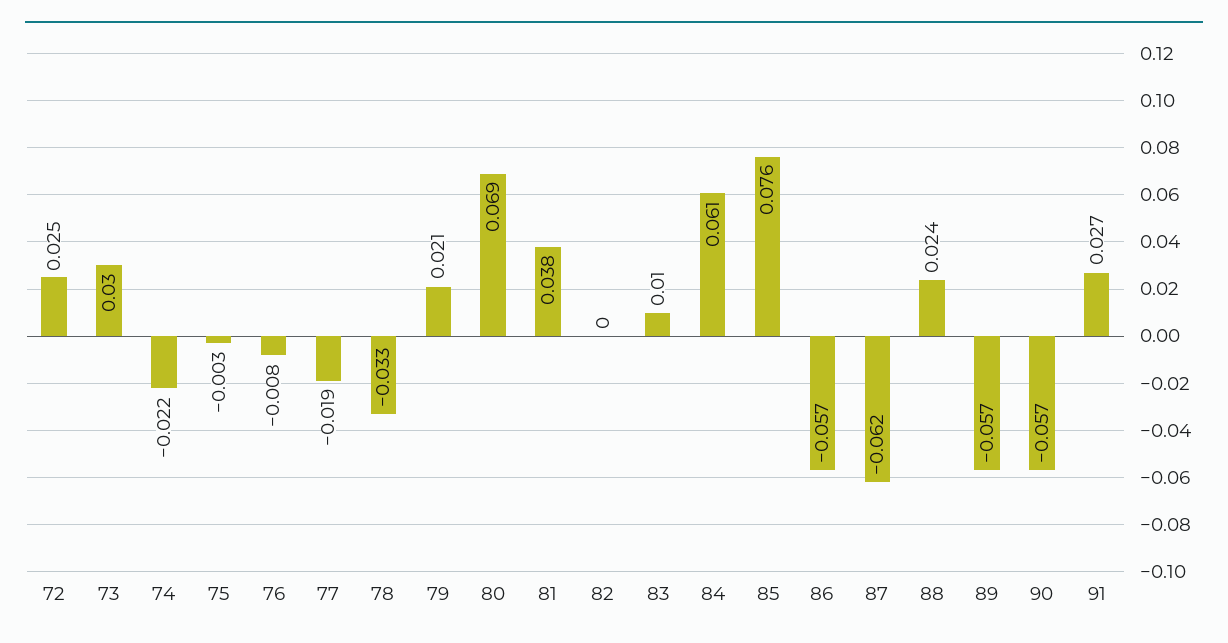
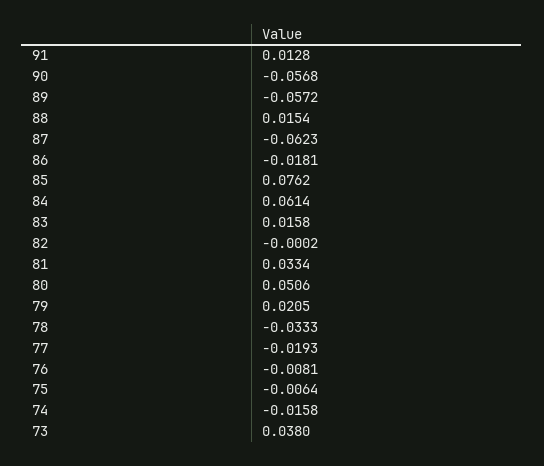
72: 0.025 -> none
73: 0.03 -> 0.038
74: -0.022 -> -0.0158
75: -0.003 -> -0.0064
80: 0.069 -> 0.0506
81: 0.038 -> 0.0334
83: 0.01 -> 0.0158
86: -0.057 -> -0.0181
88: 0.024 -> 0.0154
91: 0.027 -> 0.0128

